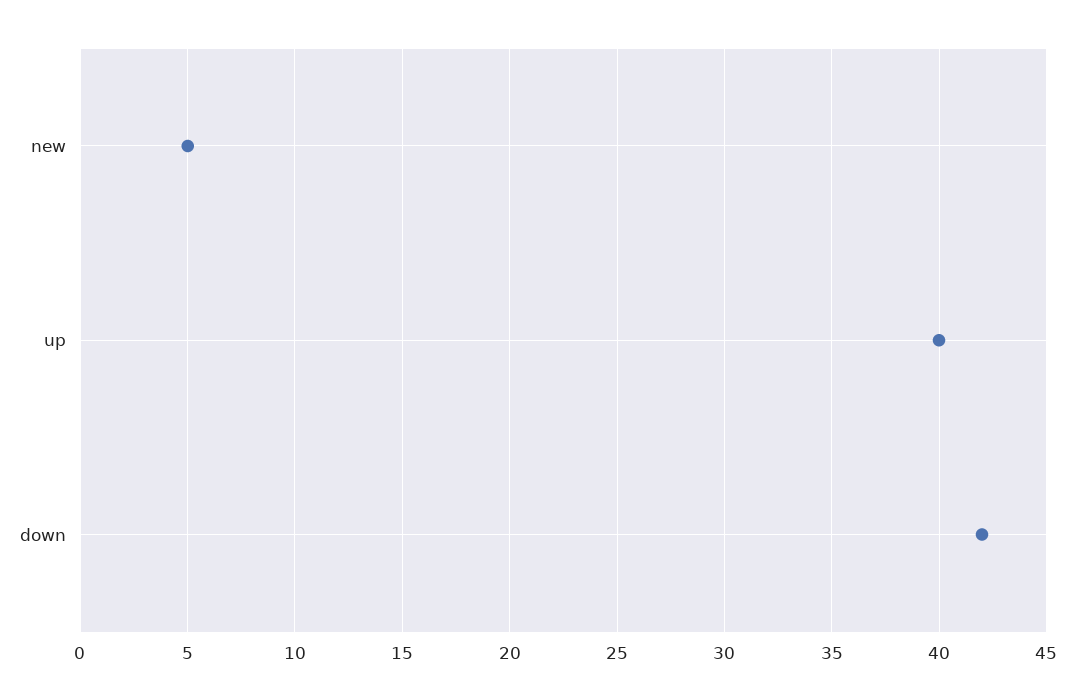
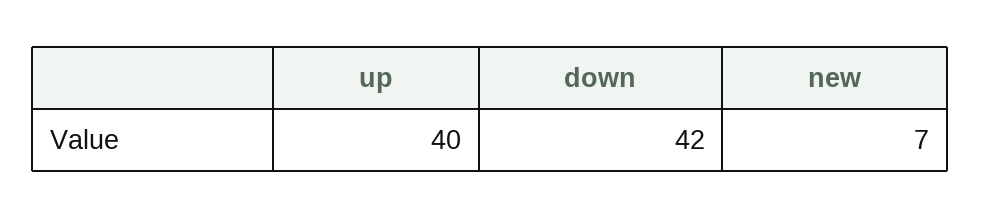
new: 5 -> 7

